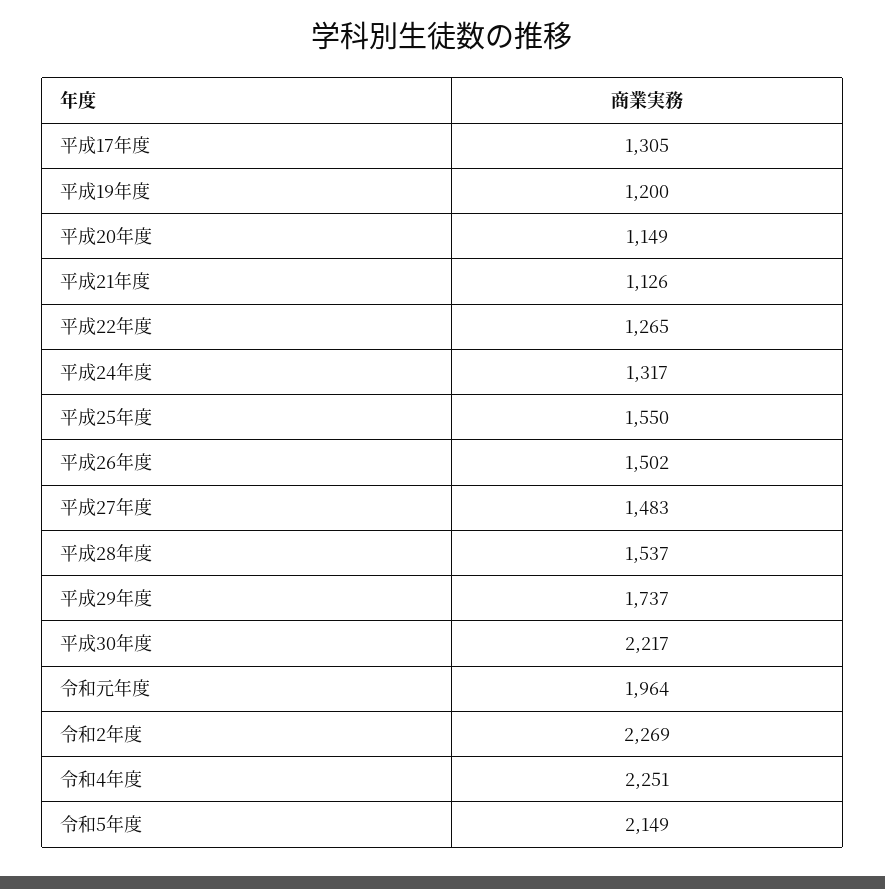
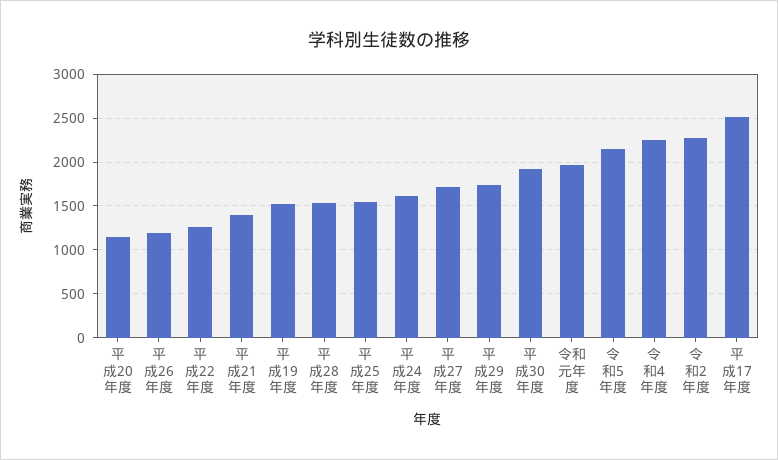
平成17年度: 1305 -> 2500
平成19年度: 1200 -> 1500
平成21年度: 1126 -> 1400
平成24年度: 1317 -> 1600
平成26年度: 1502 -> 1200
平成27年度: 1483 -> 1700
平成30年度: 2217 -> 1900

